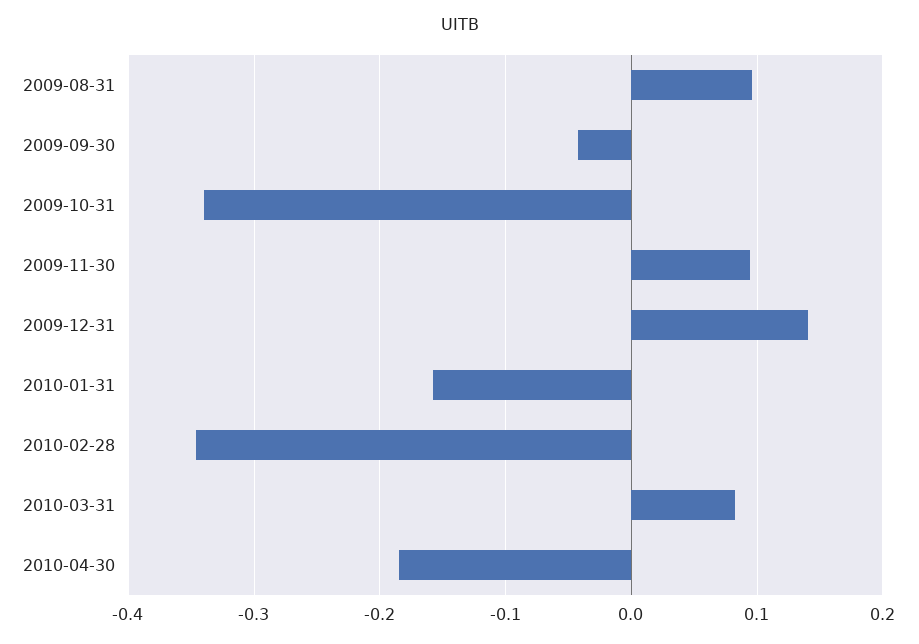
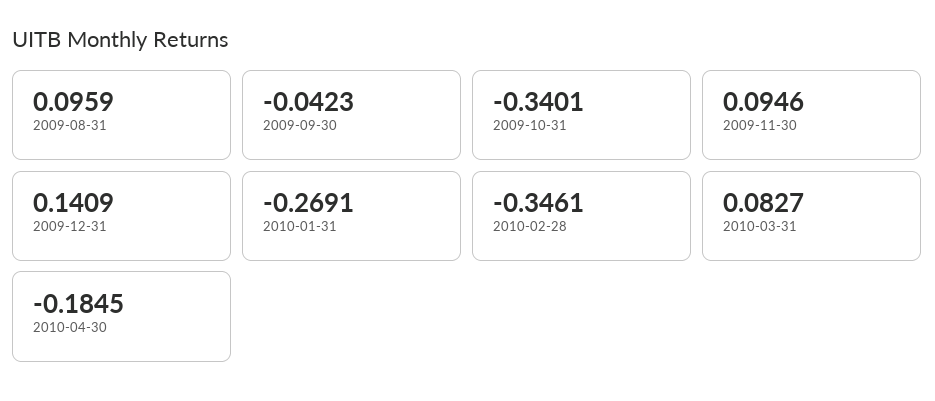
2010-01-31: -0.16 -> -0.2691

